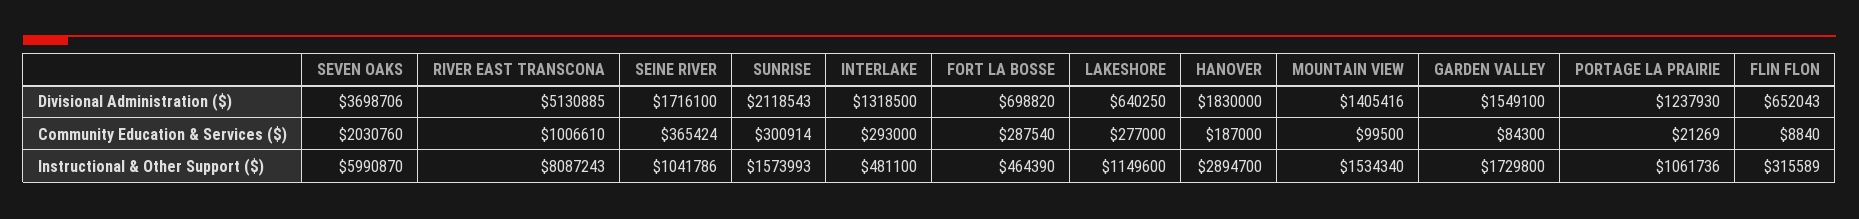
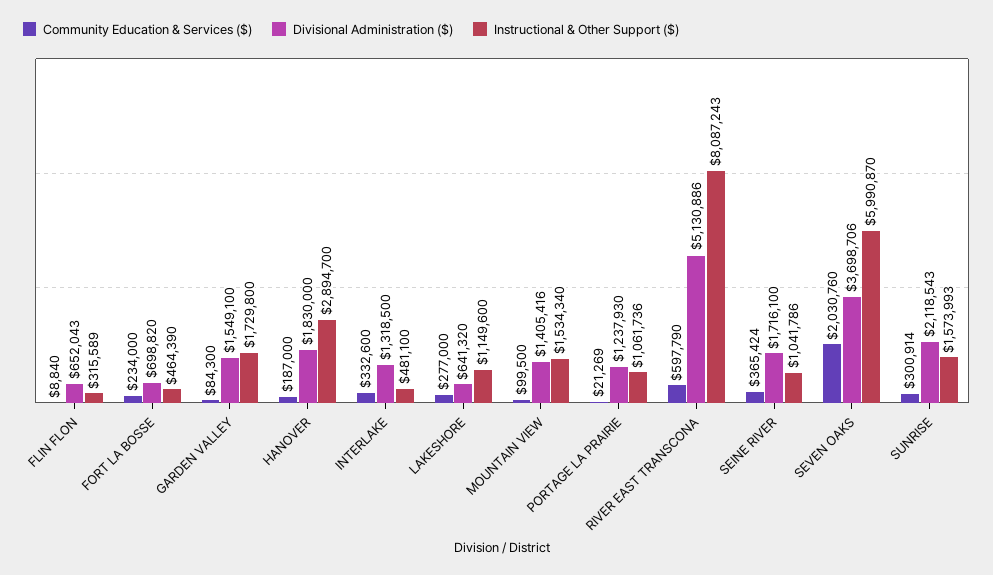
Divisional Administration ($), RIVER EAST TRANSCONA: 5130885 -> 5130886
Divisional Administration ($), LAKESHORE: 640250 -> 641320
Community Education & Services ($), RIVER EAST TRANSCONA: 1006610 -> 597790
Community Education & Services ($), INTERLAKE: 293000 -> 332600
Community Education & Services ($), FORT LA BOSSE: 287540 -> 234000

